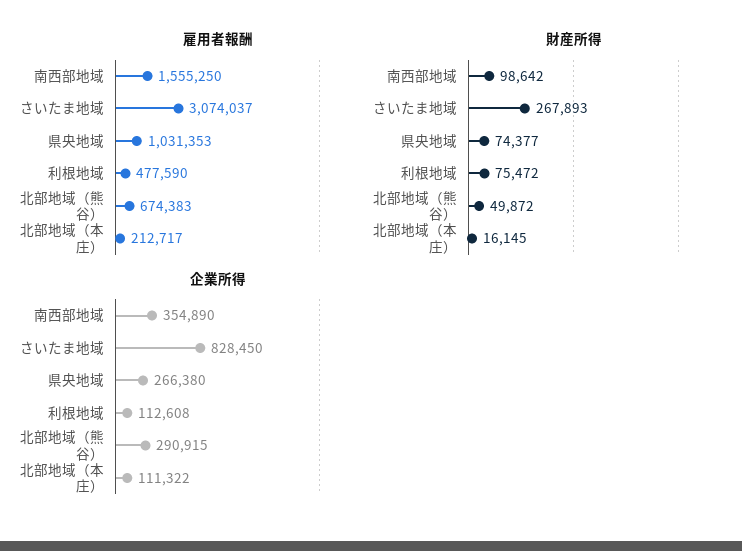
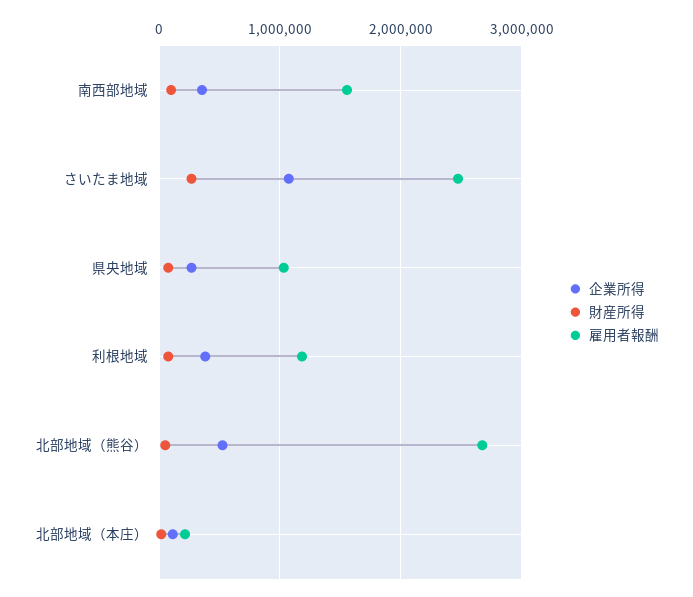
雇用者報酬, さいたま地域: 3074037 -> 2500000
雇用者報酬, 利根地域: 477590 -> 1200000
雇用者報酬, 北部地域（熊谷）: 674383 -> 2700000
企業所得, さいたま地域: 828450 -> 1100000
企業所得, 利根地域: 112608 -> 400000
企業所得, 北部地域（熊谷）: 290915 -> 500000

